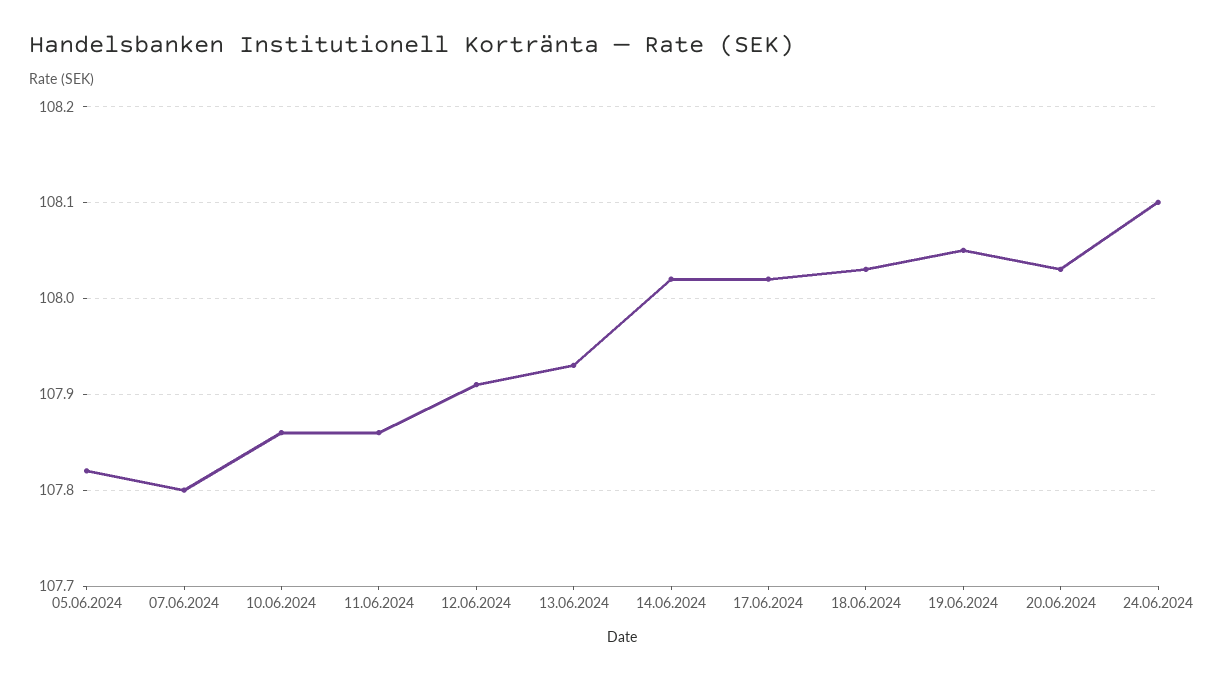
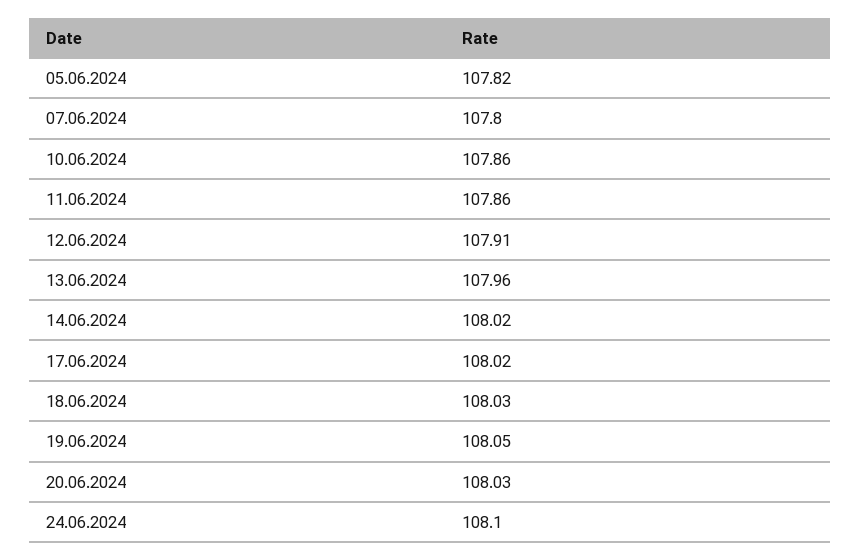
13.06.2024: 107.93 -> 107.96

